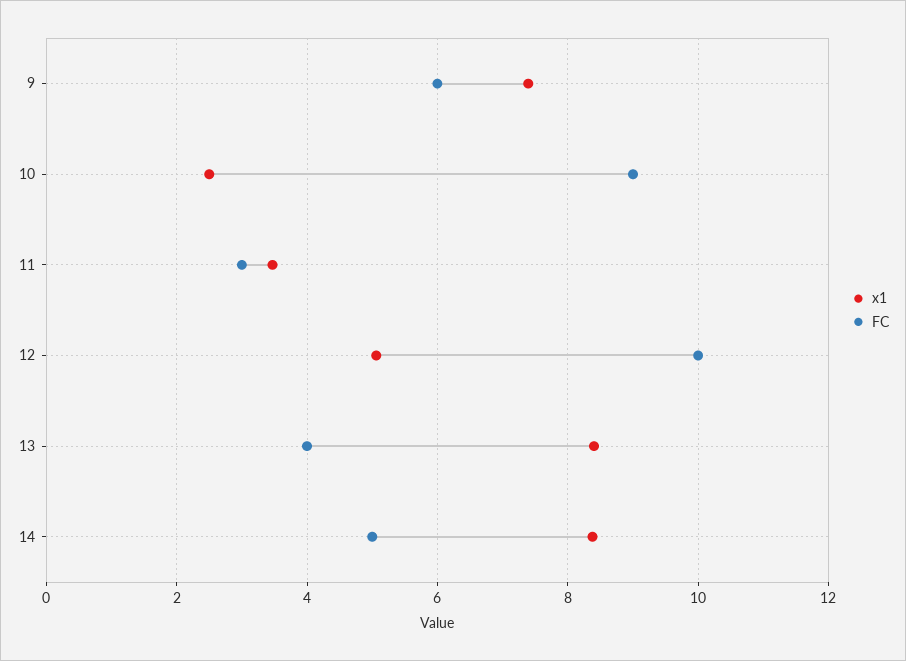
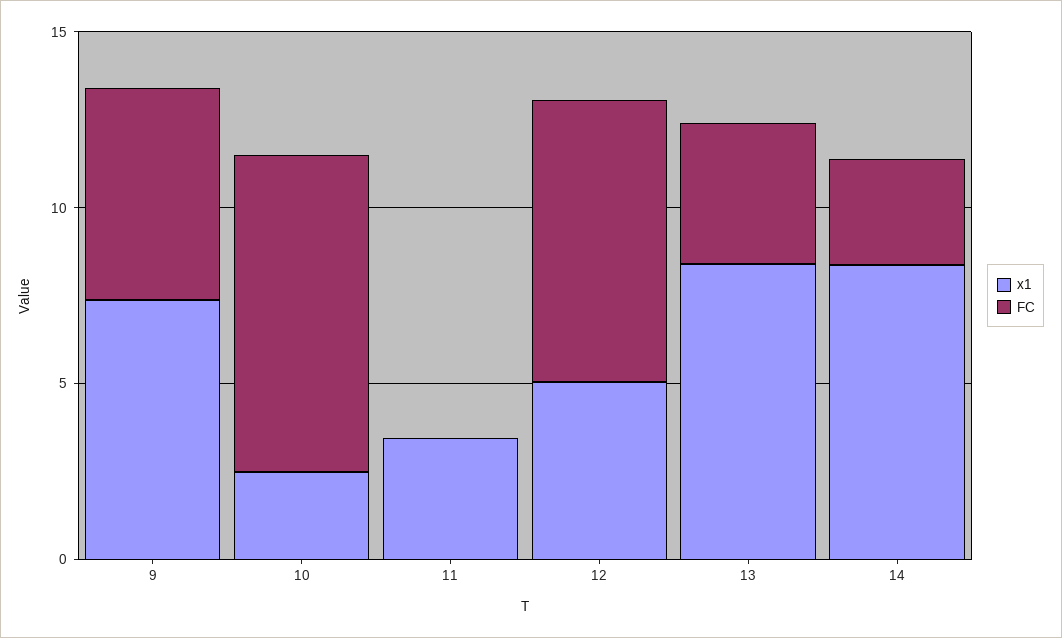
FC, 11: 3 -> 0
FC, 12: 10 -> 8
FC, 14: 5 -> 3

